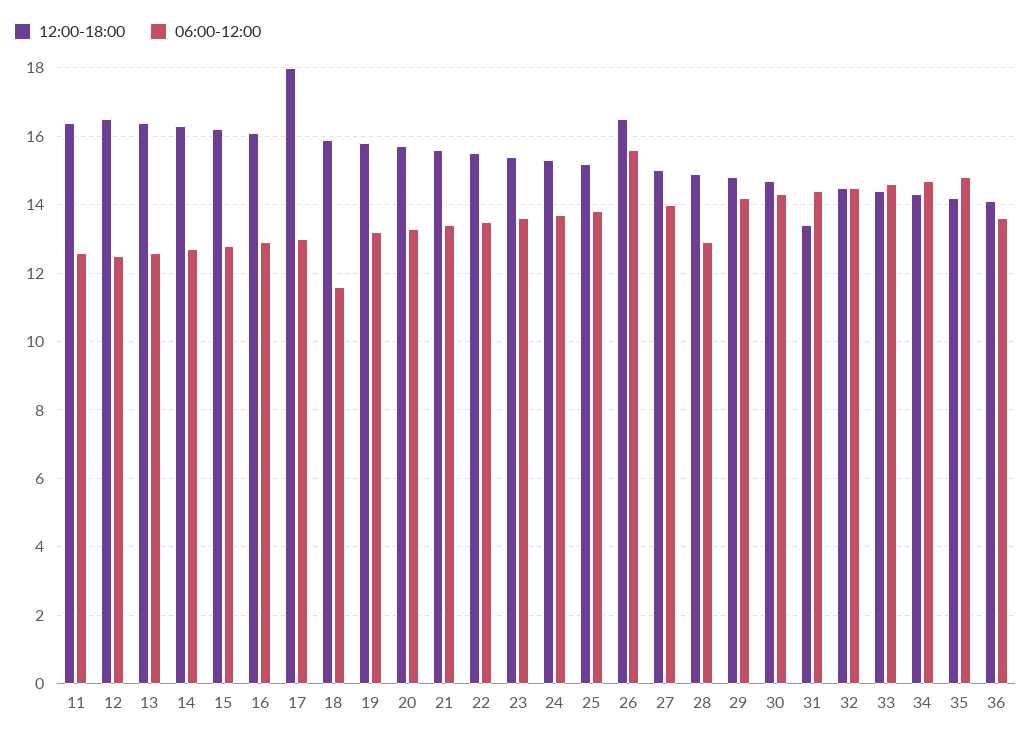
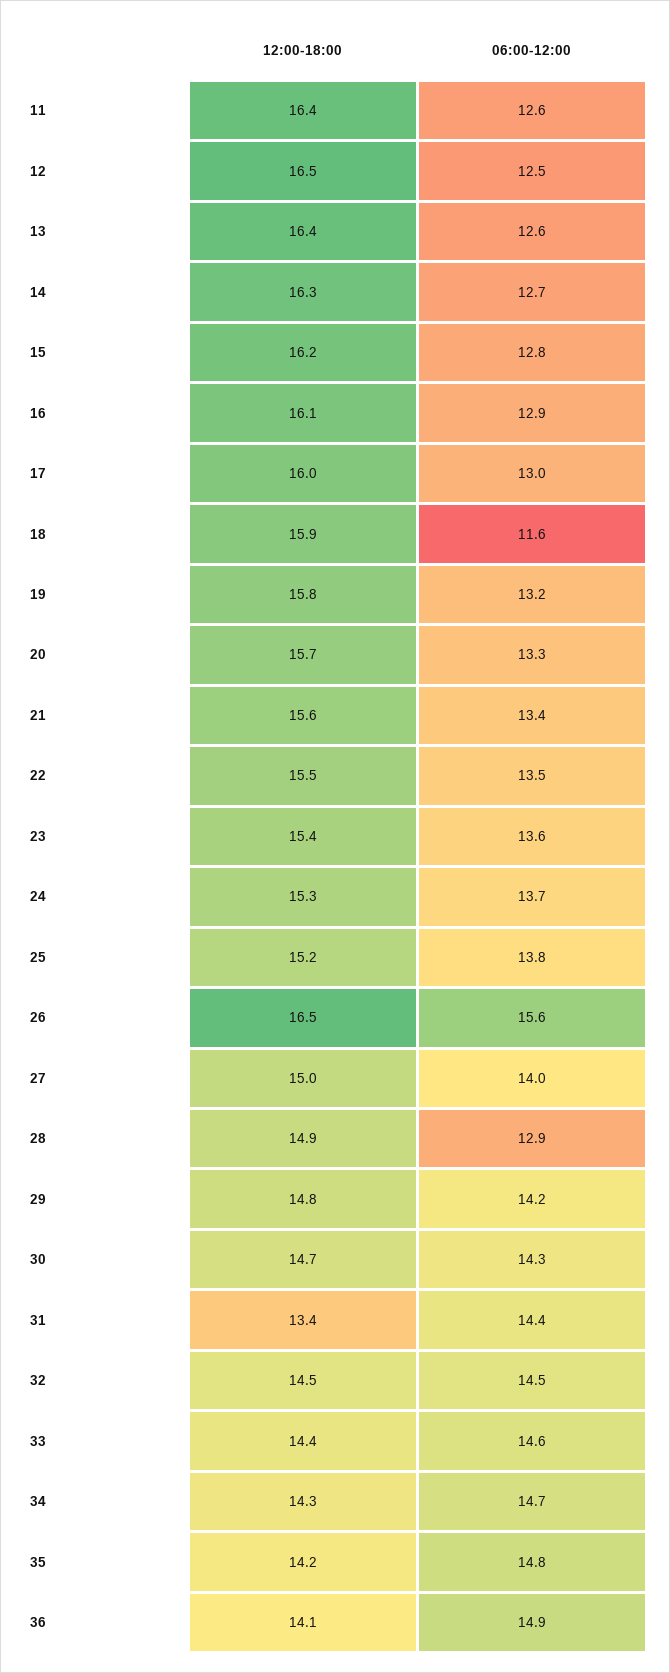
12:00-18:00, 17: 18 -> 16
06:00-12:00, 36: 13.5 -> 14.9

